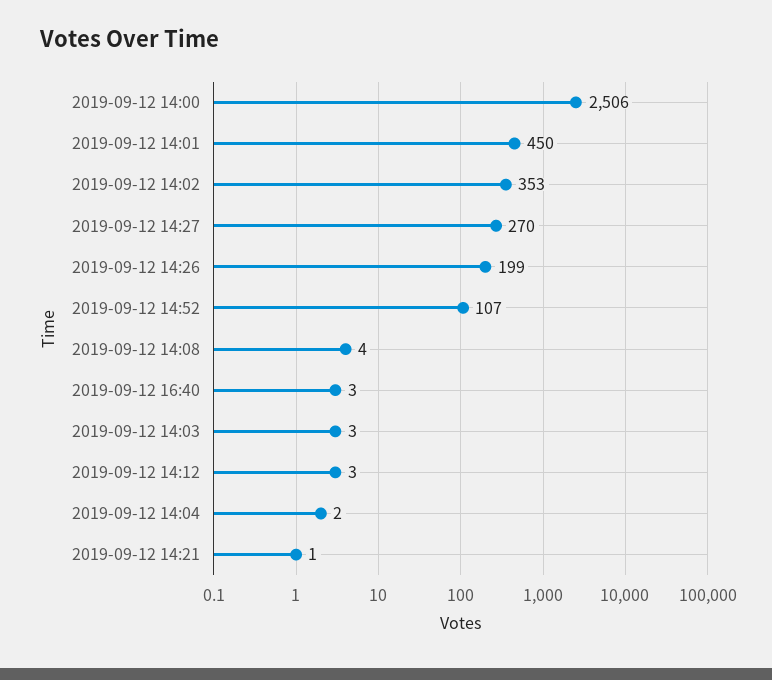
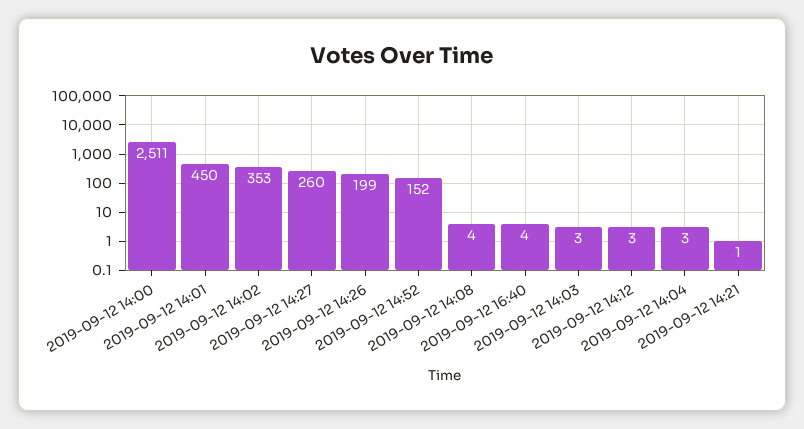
2019-09-12 14:00: 2506 -> 2511
2019-09-12 14:27: 270 -> 260
2019-09-12 14:52: 107 -> 152
2019-09-12 16:40: 3 -> 4
2019-09-12 14:04: 2 -> 3

